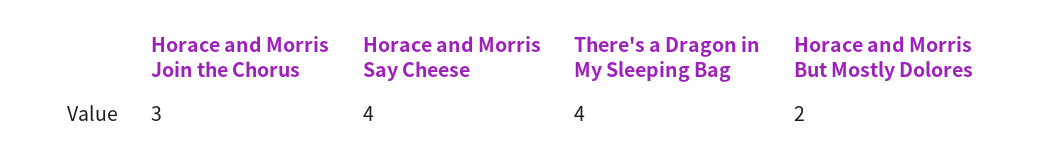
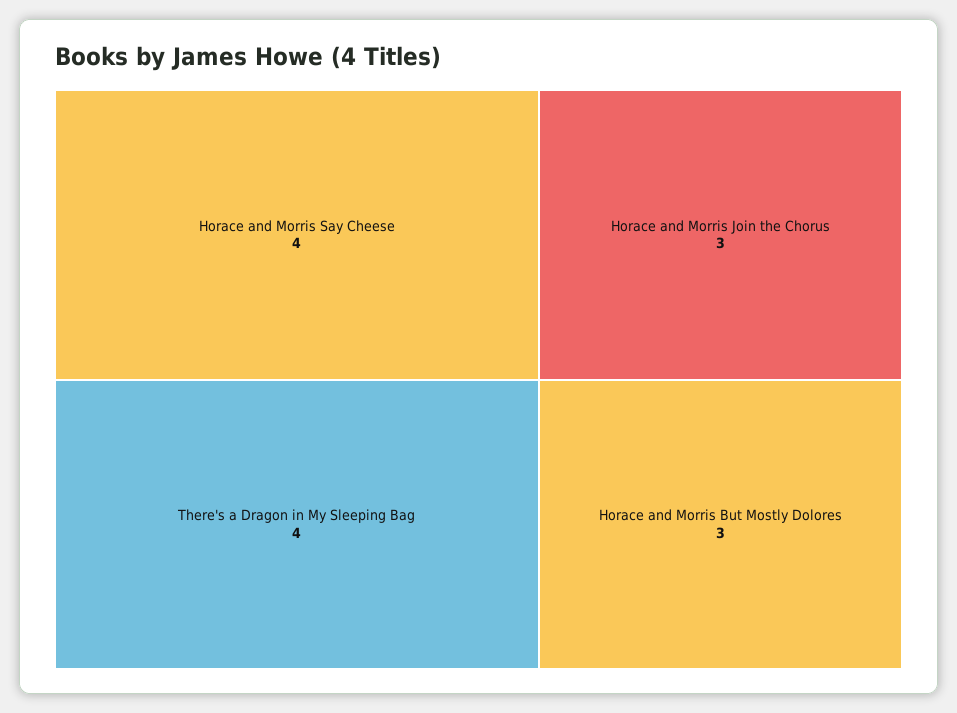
Horace and Morris But Mostly Dolores: 2 -> 3

